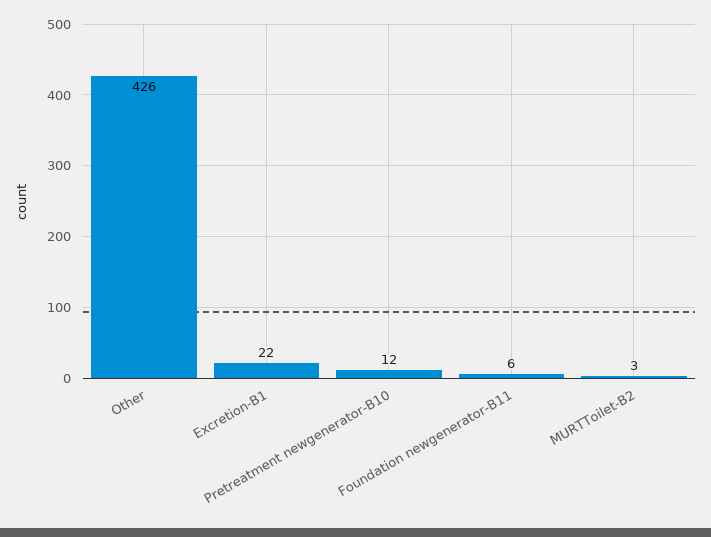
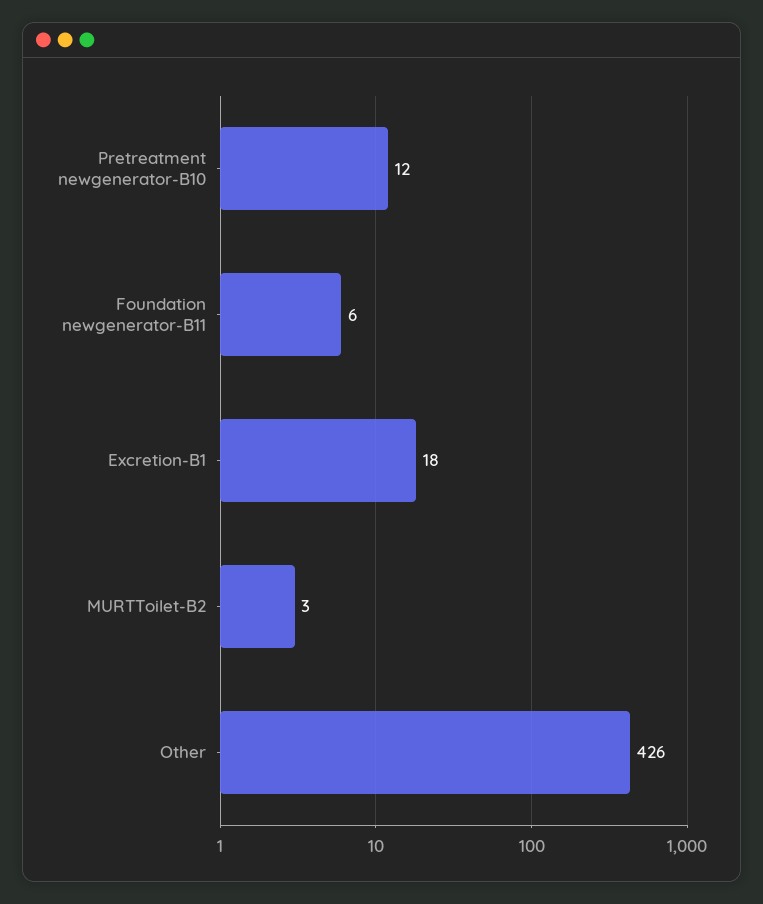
Excretion-B1: 22 -> 18

